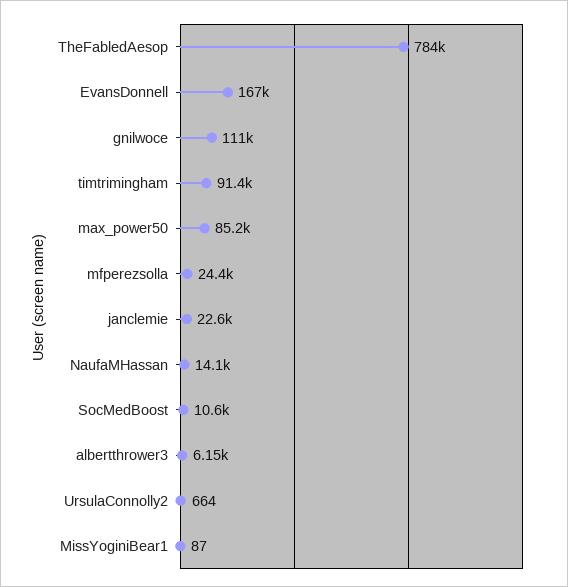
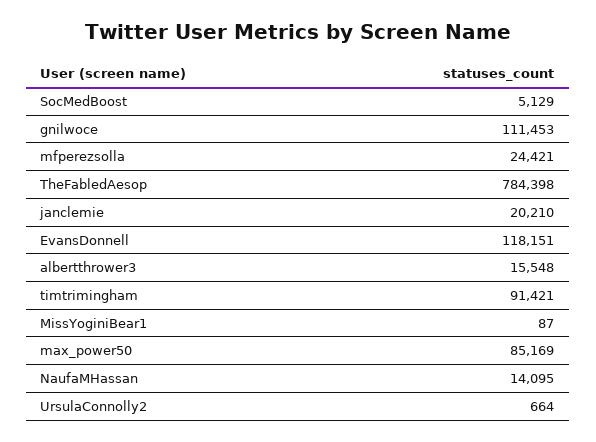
EvansDonnell: 167000 -> 118151
janclemie: 22600 -> 20210
SocMedBoost: 10600 -> 5129
albertthrower3: 6150 -> 15548

